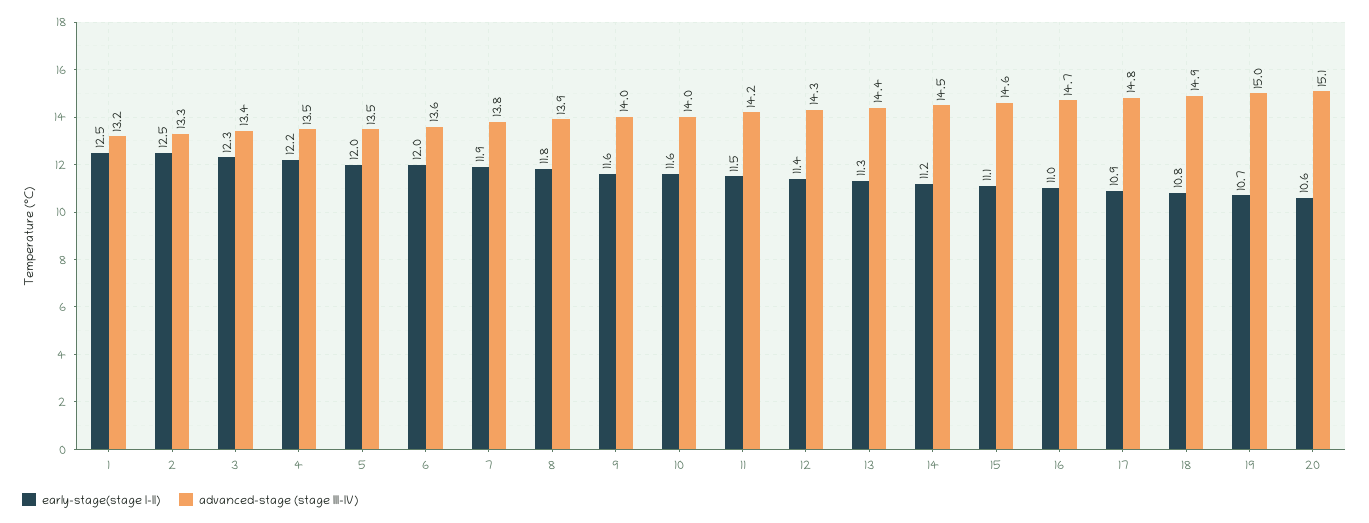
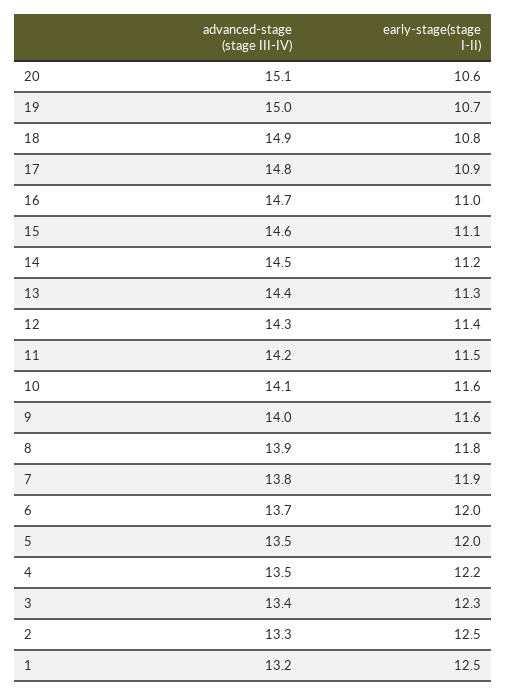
advanced-stage (stage III-IV), 6: 13.6 -> 13.7
advanced-stage (stage III-IV), 10: 14 -> 14.1

